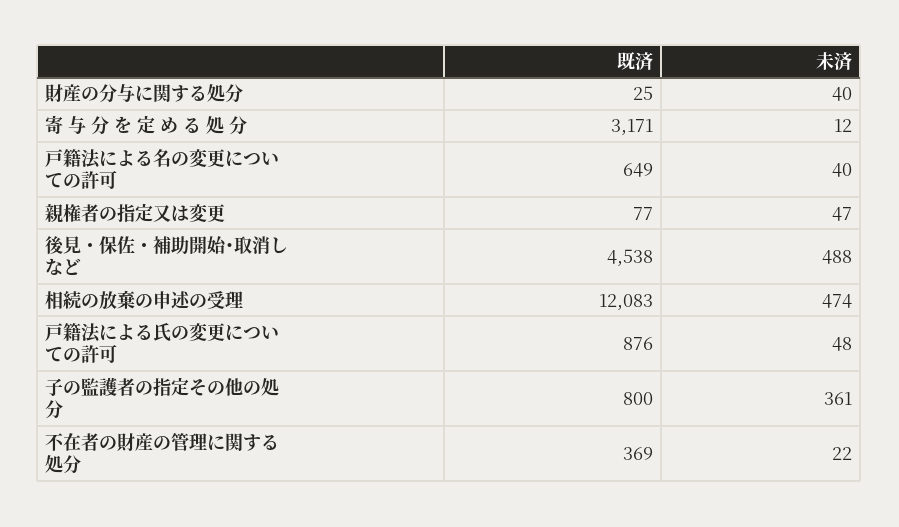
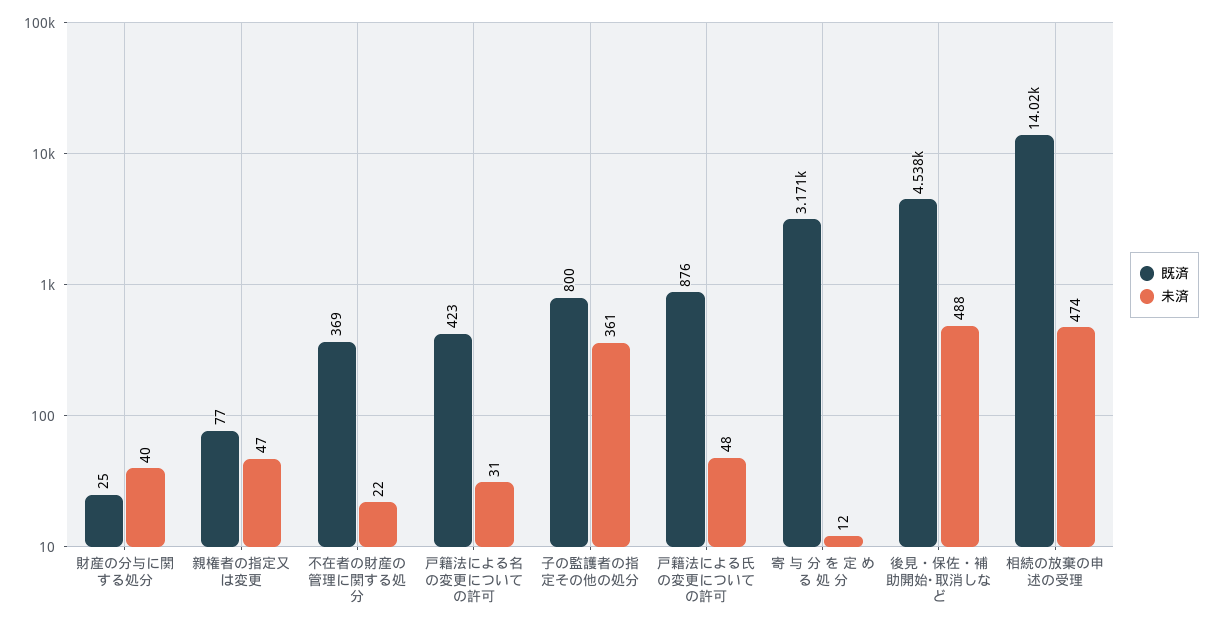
既済, 戸籍法による名の変更についての許可: 649 -> 423
未済, 戸籍法による名の変更についての許可: 40 -> 31
既済, 相続の放棄の申述の受理: 12083 -> 14020

